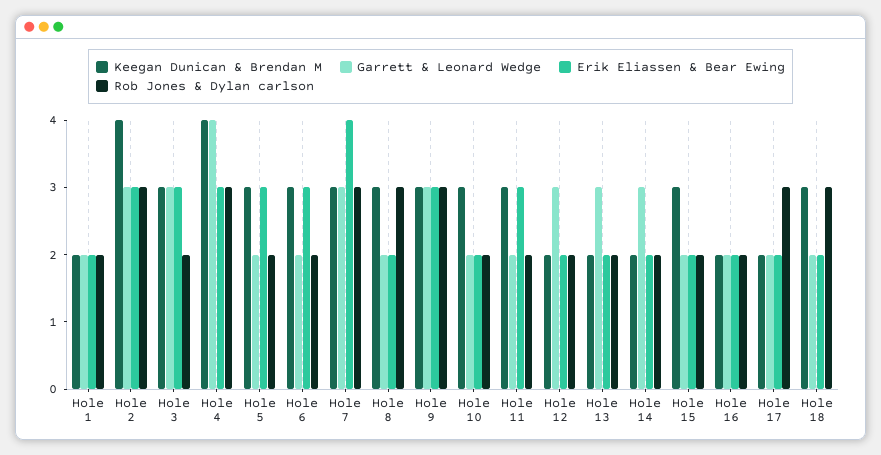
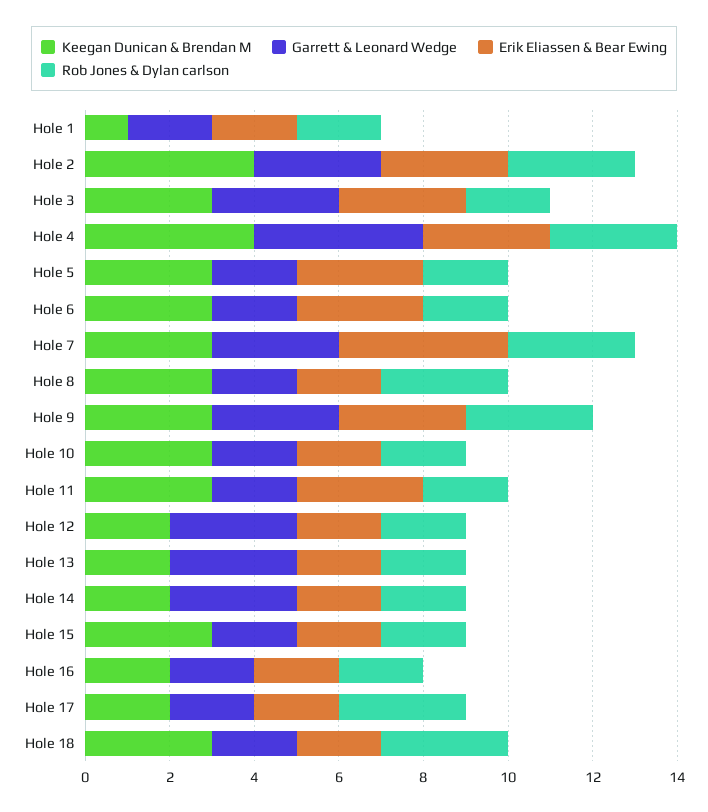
Keegan Dunican & Brendan M, Hole 1: 2 -> 1

